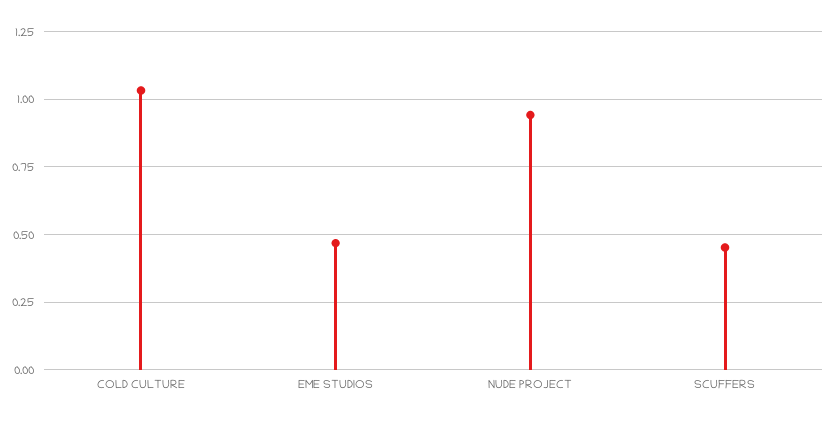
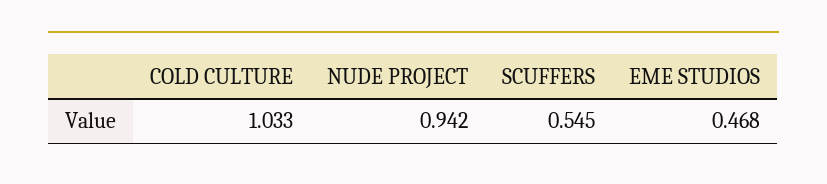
SCUFFERS: 0.45 -> 0.545

